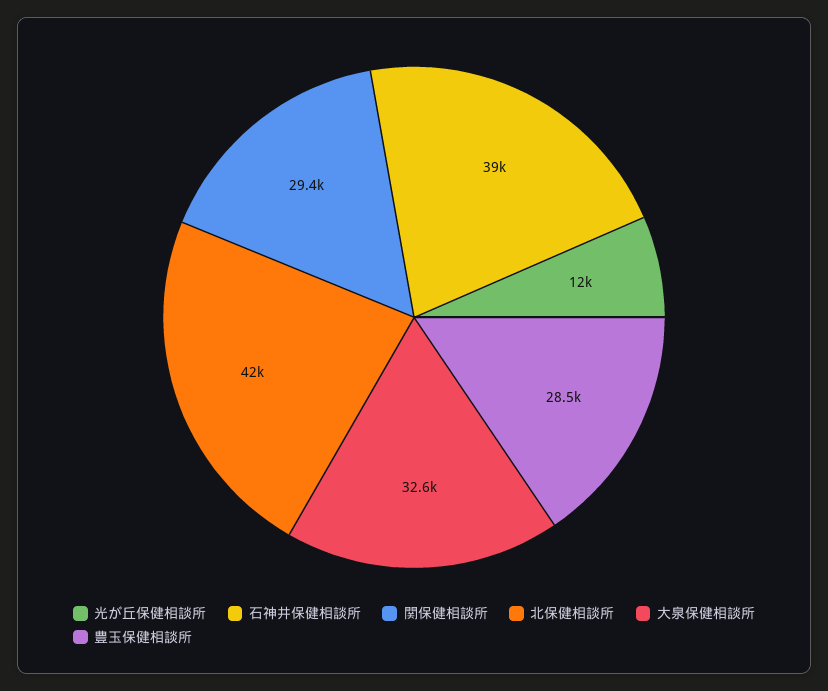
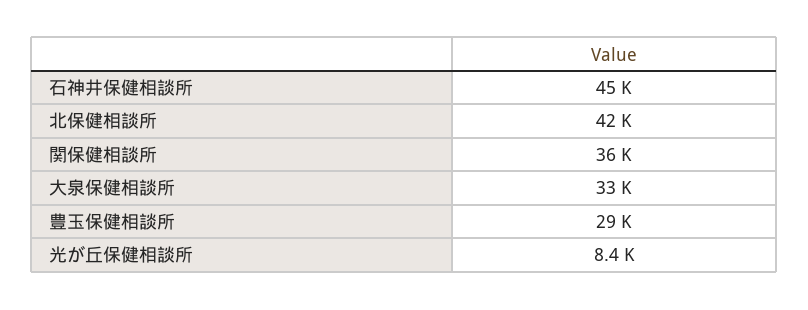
光が丘保健相談所: 12000 -> 8400
石神井保健相談所: 39000 -> 45000
関保健相談所: 29400 -> 36000

